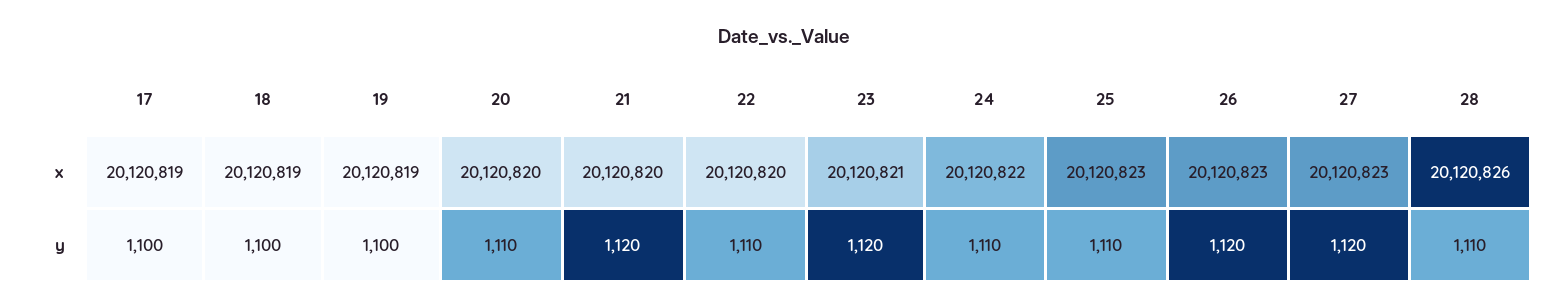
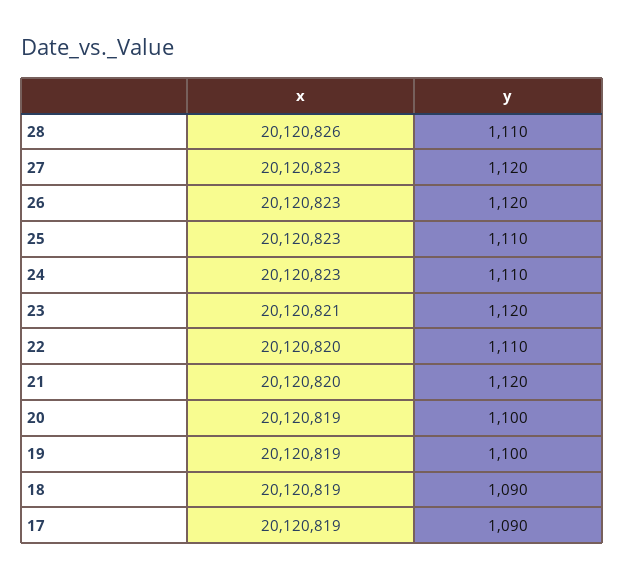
20, x: 20120820 -> 20120819
24, x: 20120822 -> 20120823
17, y: 1100 -> 1090
18, y: 1100 -> 1090
20, y: 1110 -> 1100

